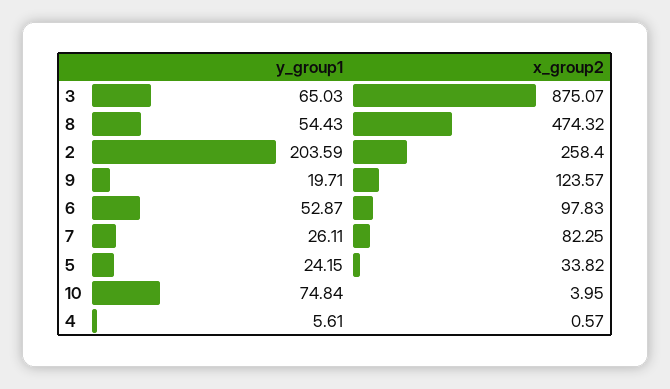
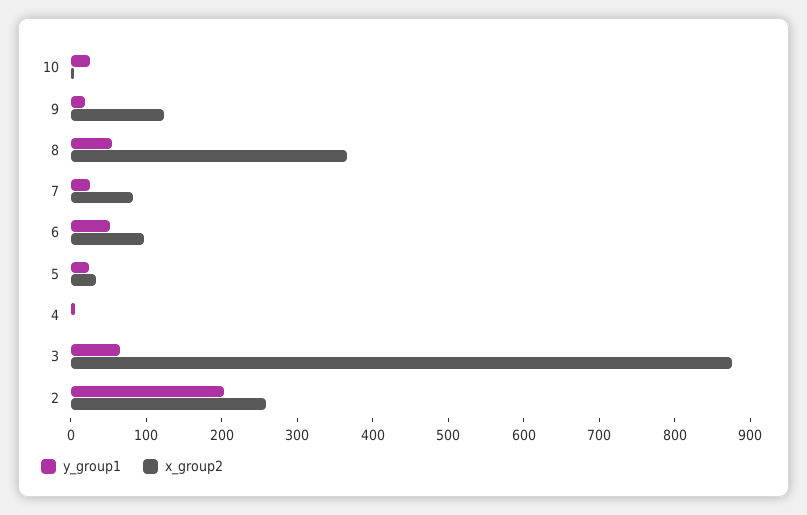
x_group2, 8: 474.32 -> 360
y_group1, 10: 74.84 -> 20

